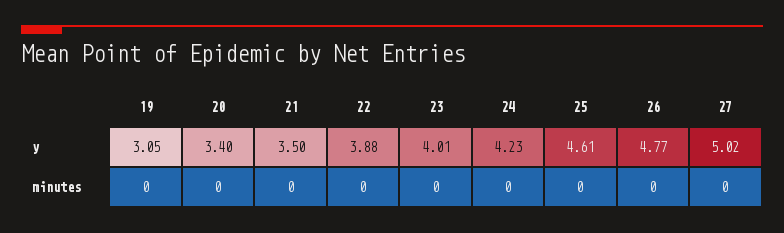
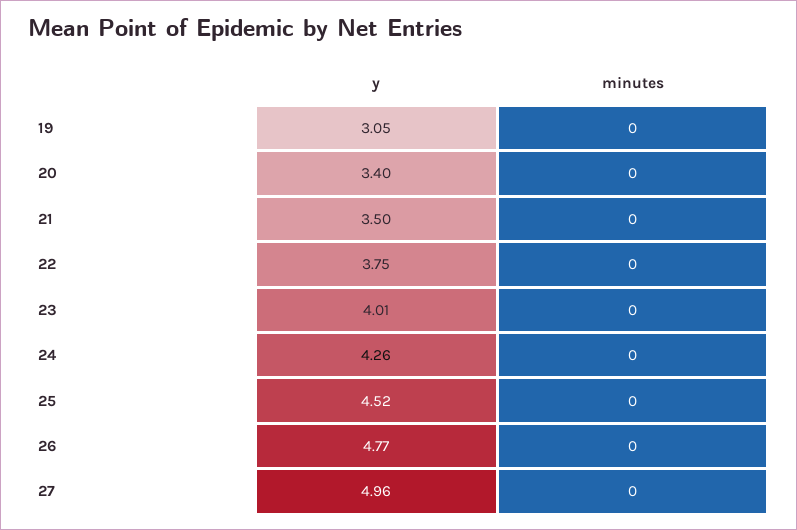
22, y: 3.88 -> 3.75
24, y: 4.23 -> 4.26
25, y: 4.61 -> 4.52
27, y: 5.02 -> 4.96

